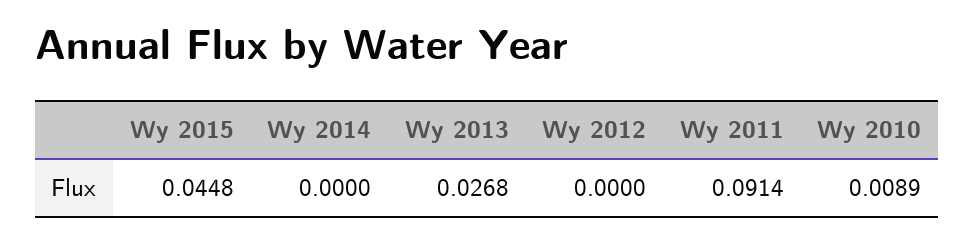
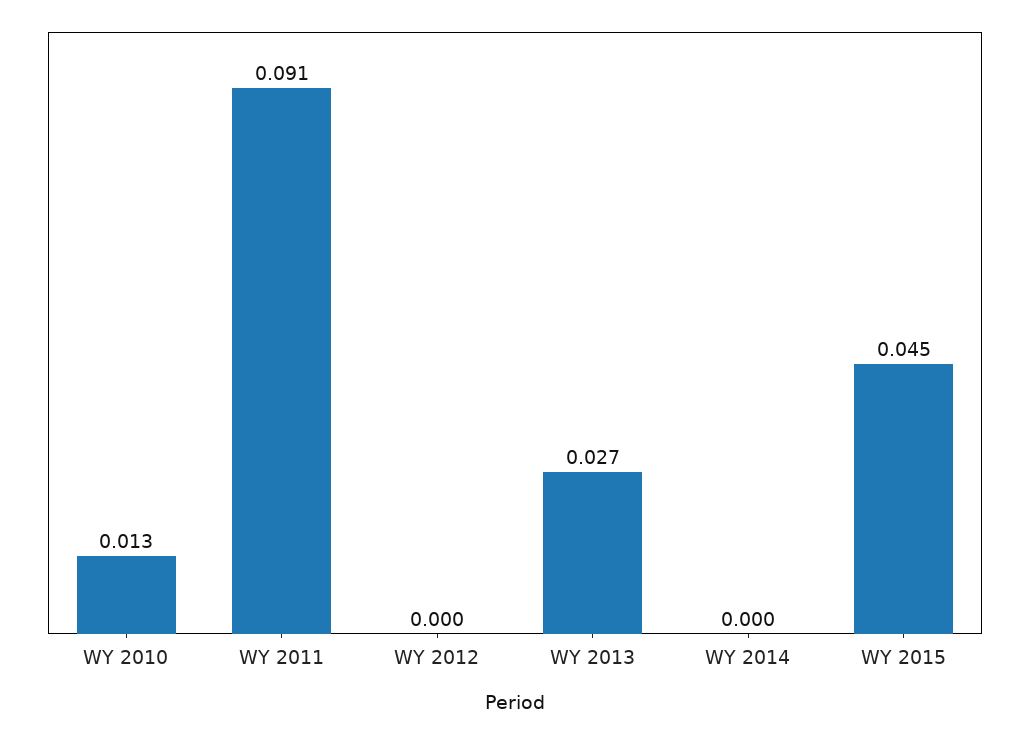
Wy 2010: 0.0089 -> 0.013

